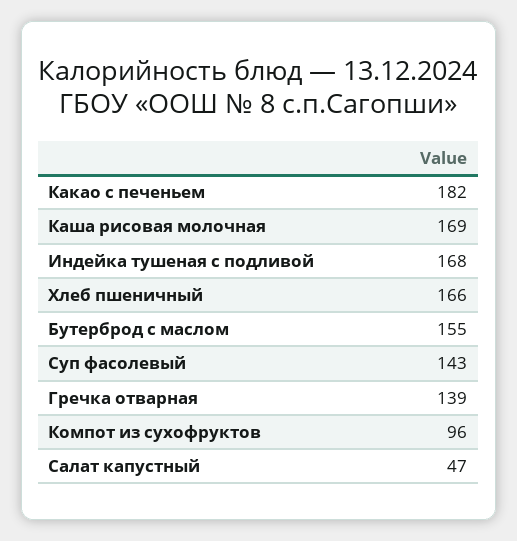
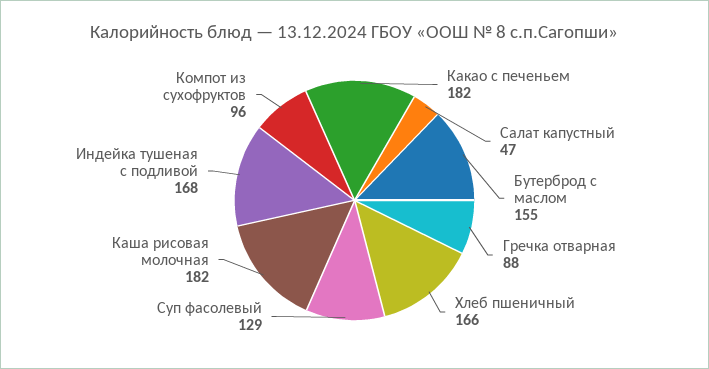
Каша рисовая молочная: 169 -> 182
Суп фасолевый: 143 -> 129
Гречка отварная: 139 -> 88

